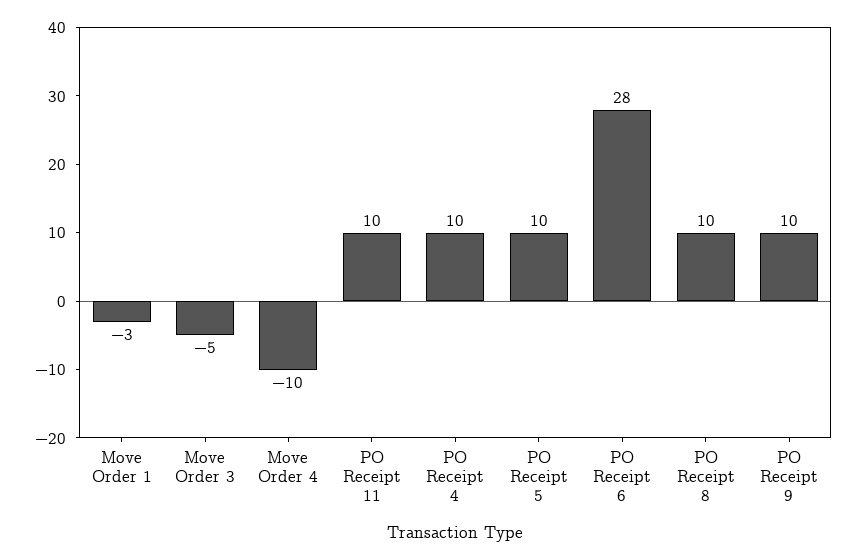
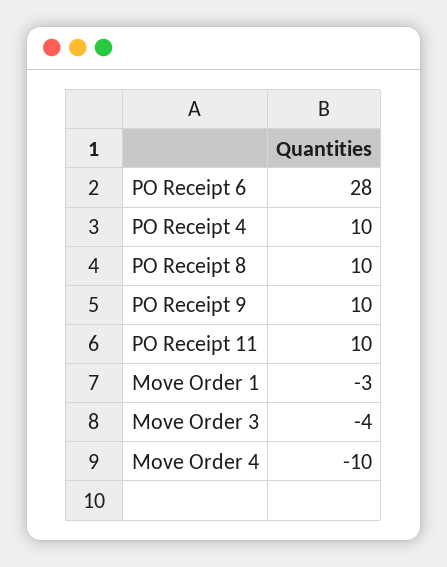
Move Order 3: -5 -> -4
PO Receipt 5: 10 -> none

